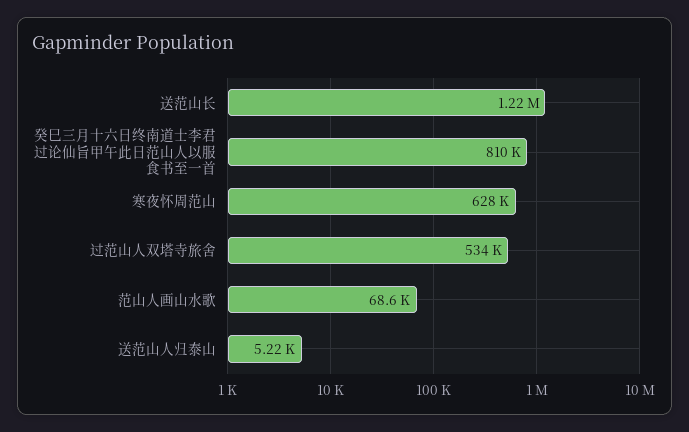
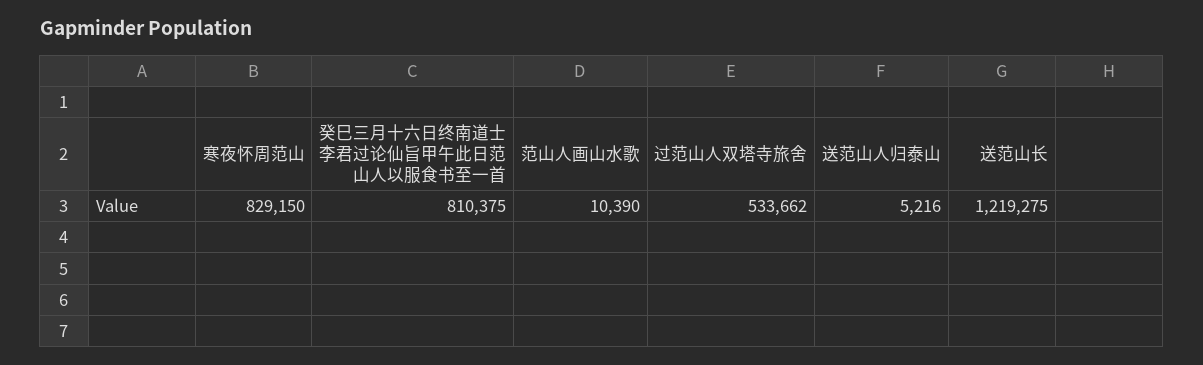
寒夜怀周范山: 628000 -> 829150
范山人画山水歌: 68600 -> 10390

